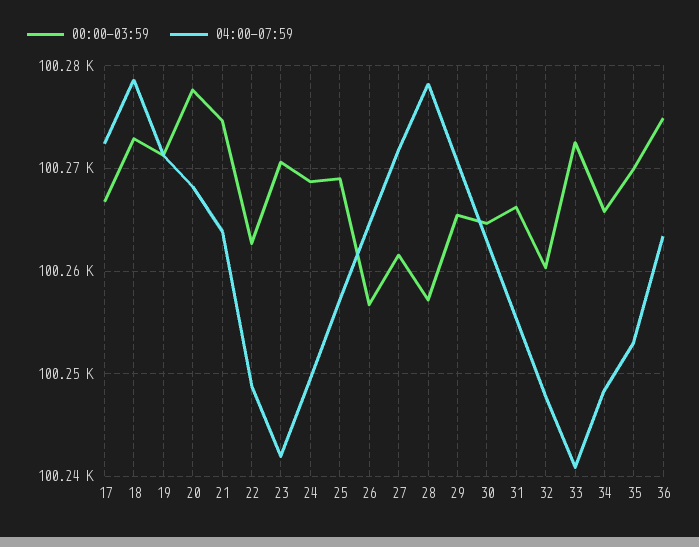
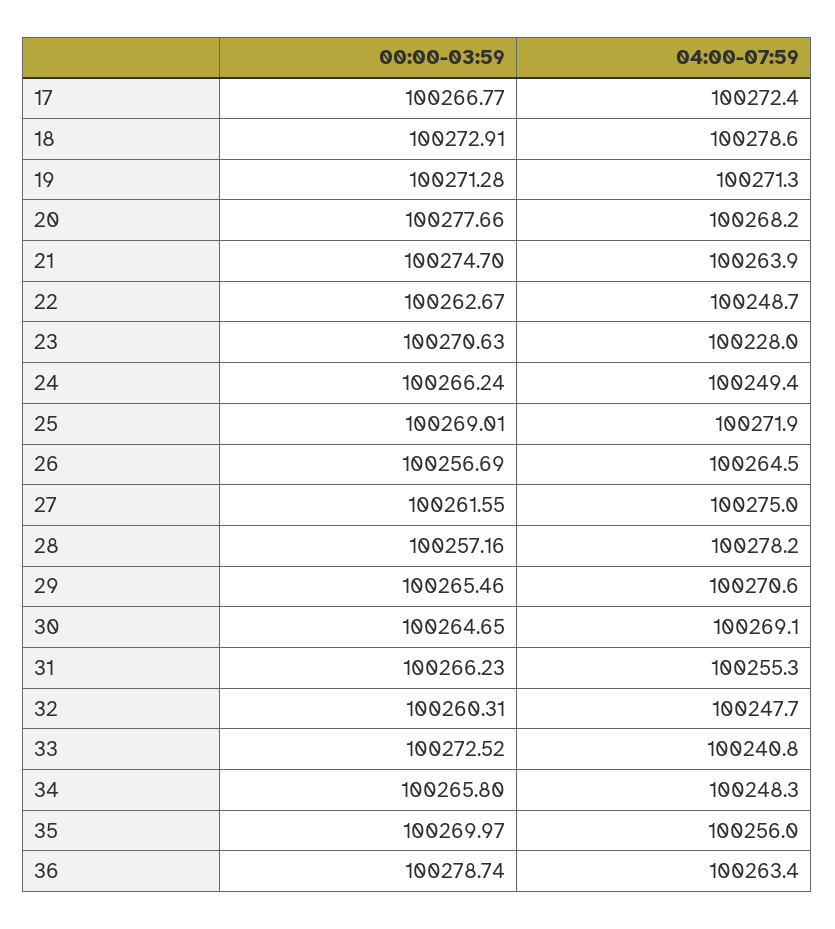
04:00-07:59, 23: 100242 -> 100228
00:00-03:59, 24: 100269 -> 100266.24
04:00-07:59, 25: 100257 -> 100271.9
04:00-07:59, 27: 100272 -> 100275
04:00-07:59, 30: 100263 -> 100269.1
04:00-07:59, 35: 100253 -> 100256
00:00-03:59, 36: 100275 -> 100278.74

